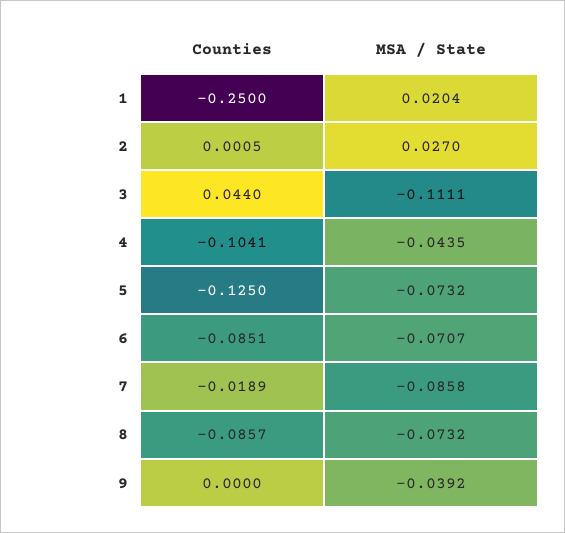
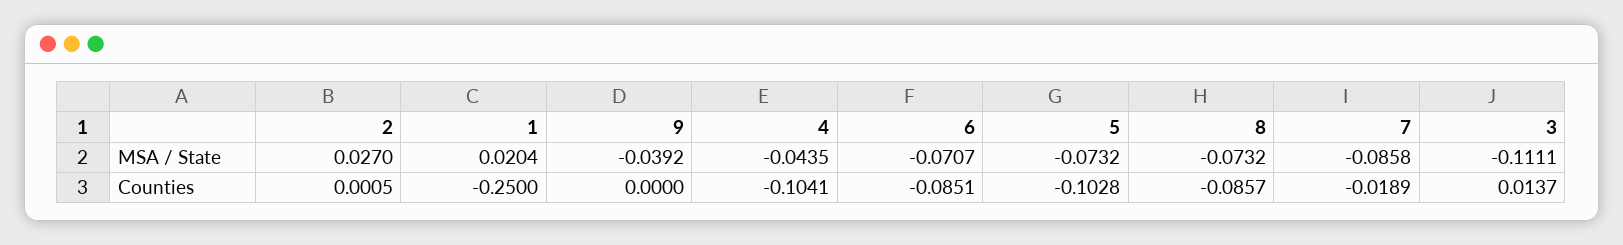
Counties, 3: 0.044 -> 0.0137
Counties, 5: -0.125 -> -0.1028

